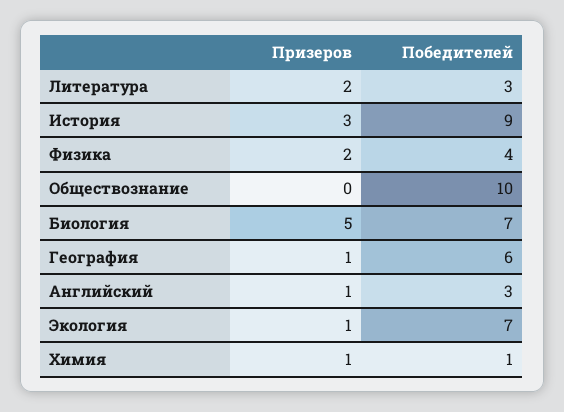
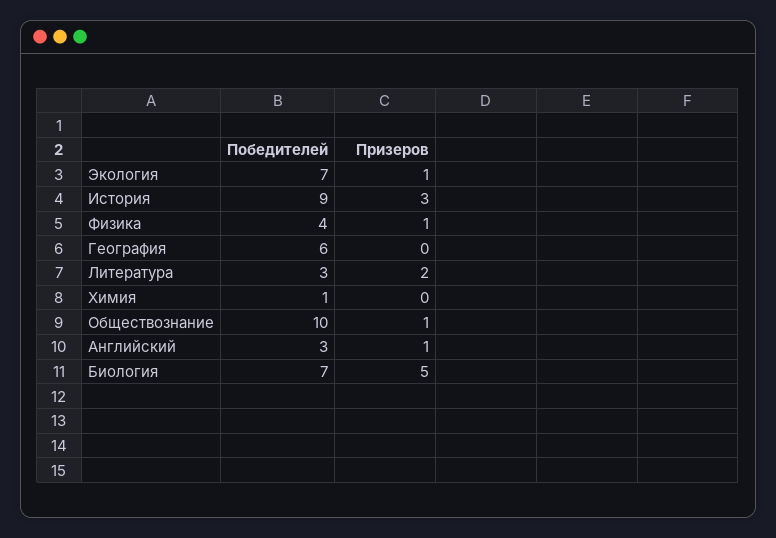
Призеров, Физика: 2 -> 1
Призеров, Обществознание: 0 -> 1
Призеров, География: 1 -> 0
Призеров, Химия: 1 -> 0

